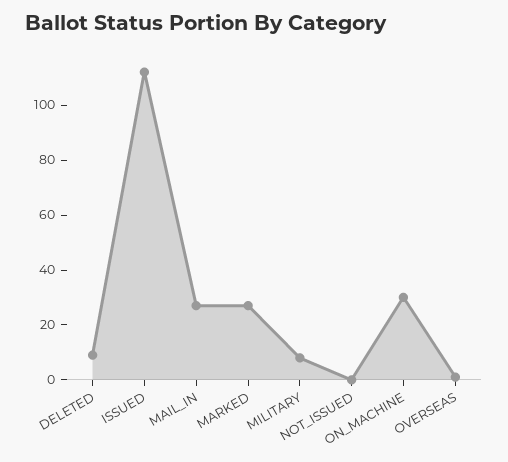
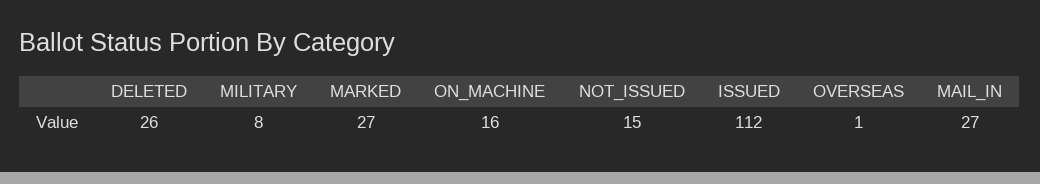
DELETED: 10 -> 26
NOT_ISSUED: 0 -> 15
ON_MACHINE: 30 -> 16

